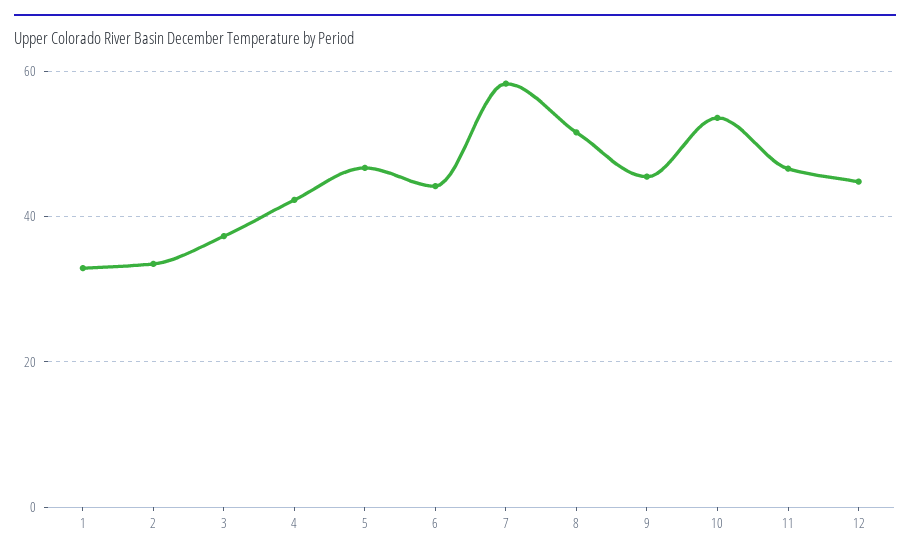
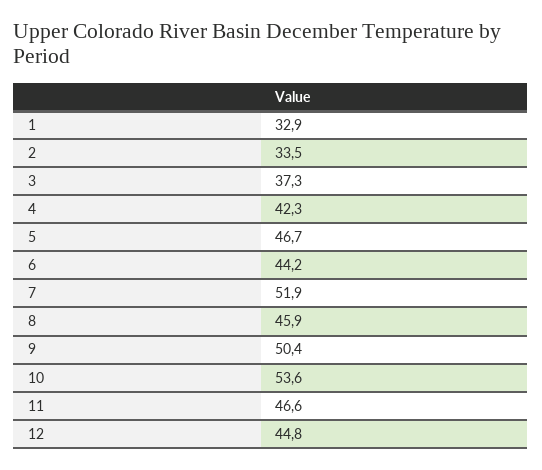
7: 58 -> 51.9
8: 52 -> 45.9
9: 46 -> 50.4

